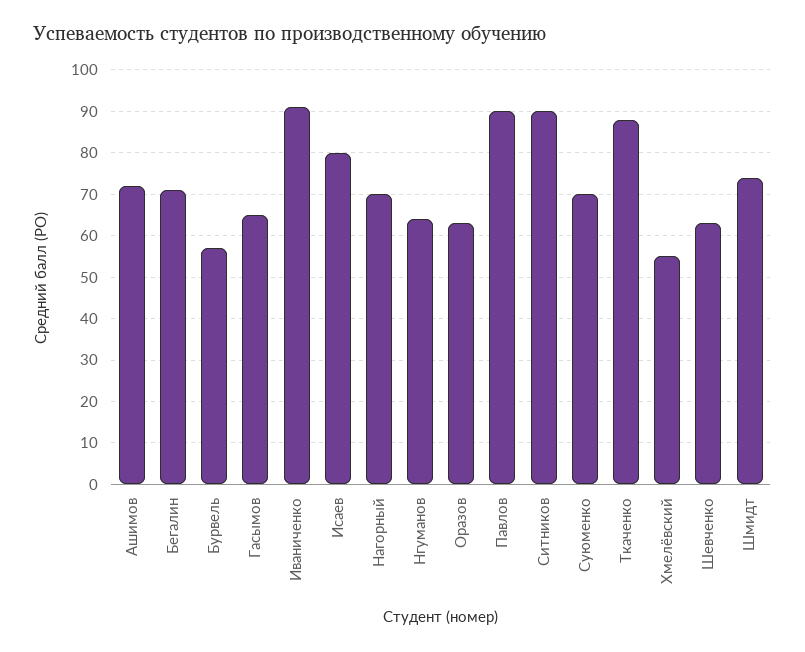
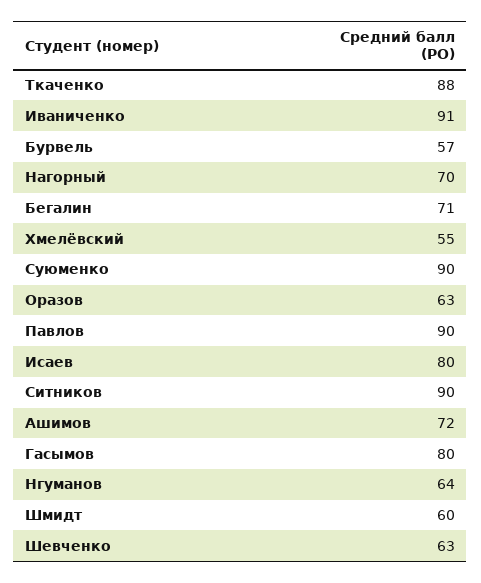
Гасымов: 65 -> 80
Суюменко: 70 -> 90
Шмидт: 75 -> 60

